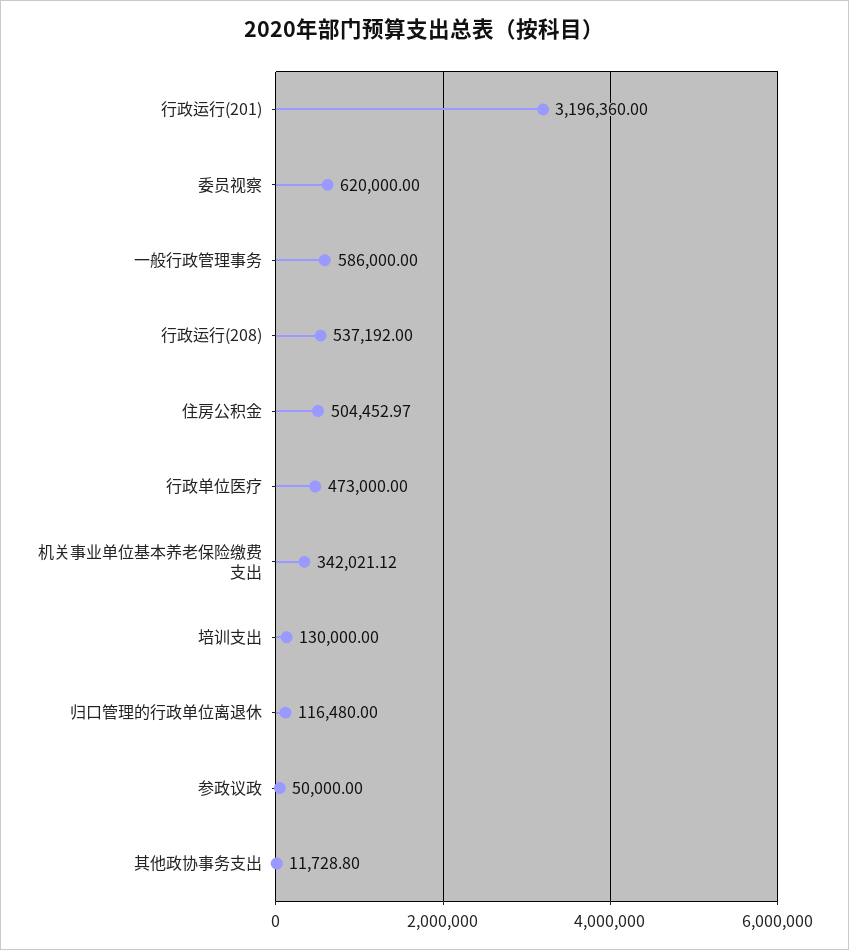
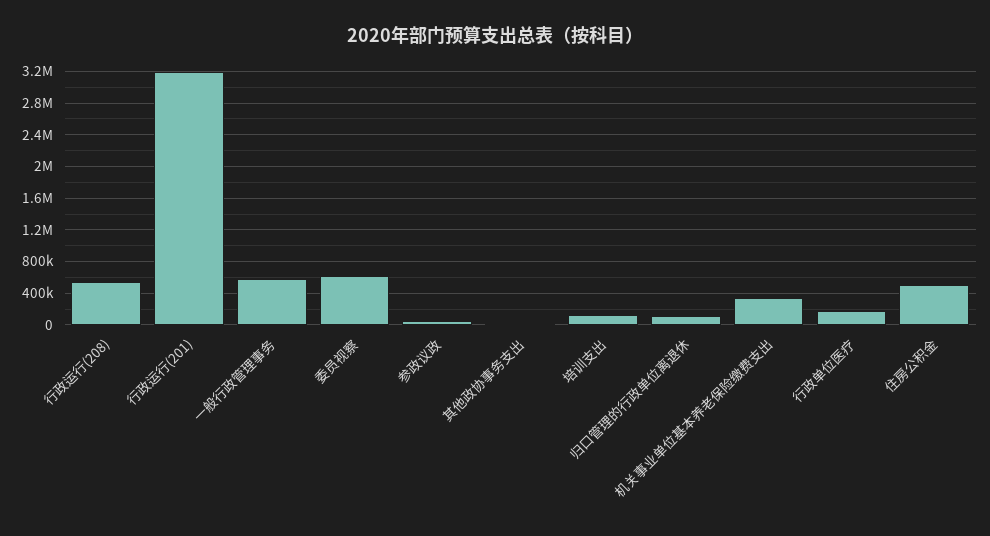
行政单位医疗: 473000 -> 200000

